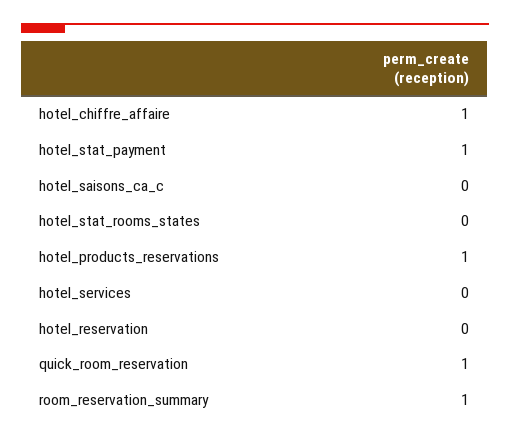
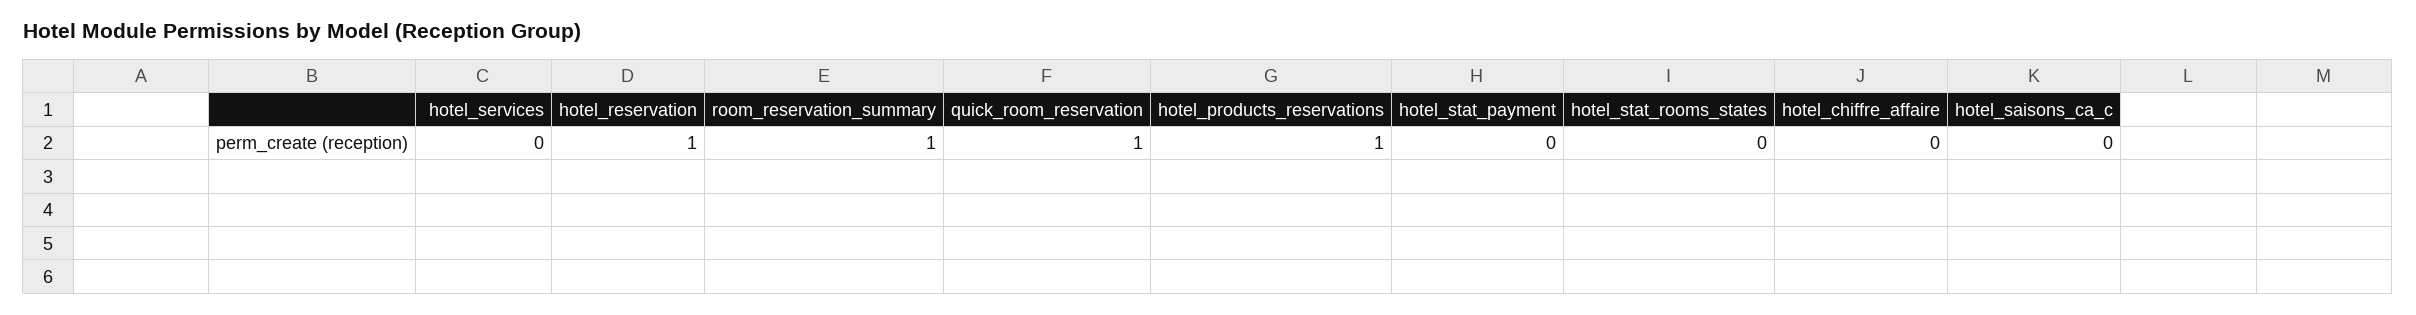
hotel_chiffre_affaire: 1 -> 0
hotel_stat_payment: 1 -> 0
hotel_reservation: 0 -> 1

